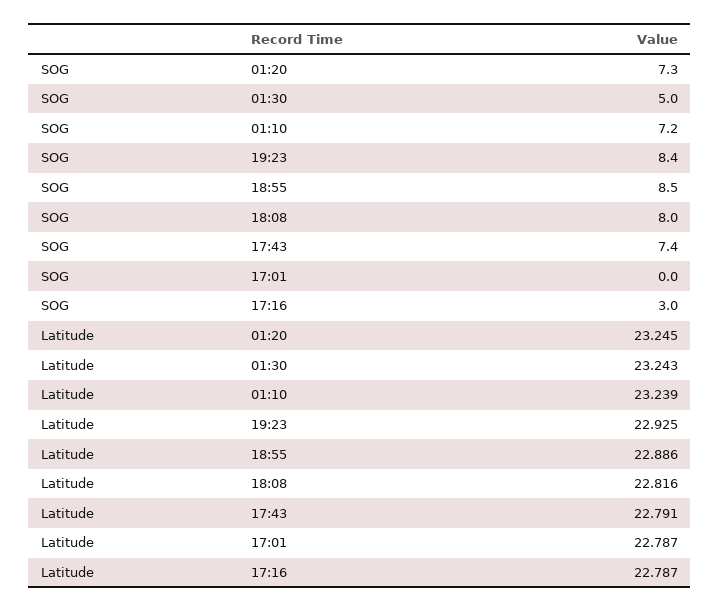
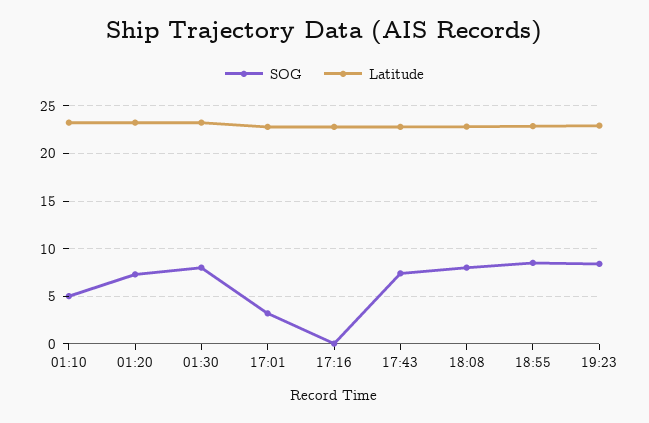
SOG, 01:30: 5 -> 8
SOG, 01:10: 7.2 -> 5
SOG, 17:01: 0 -> 3
SOG, 17:16: 3 -> 0

